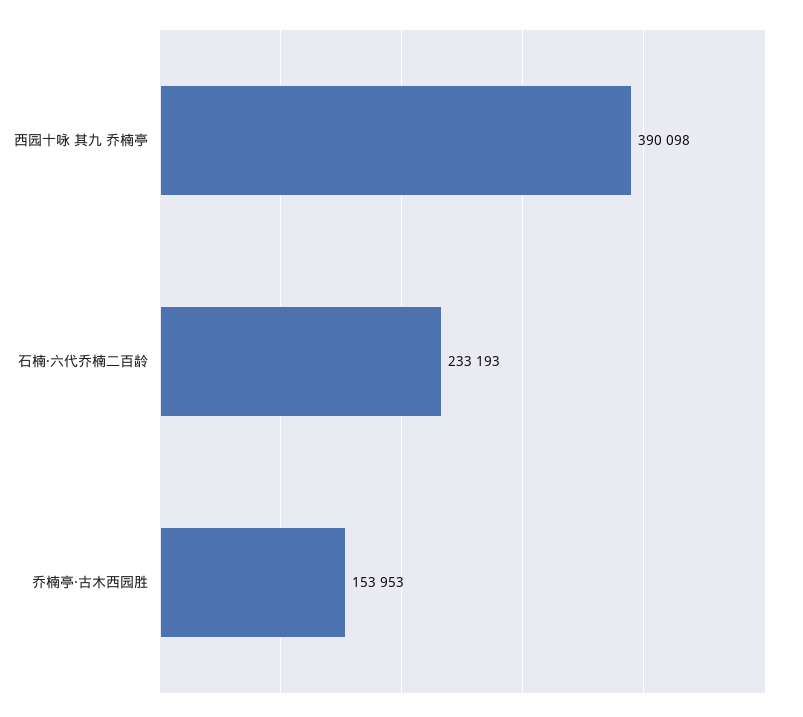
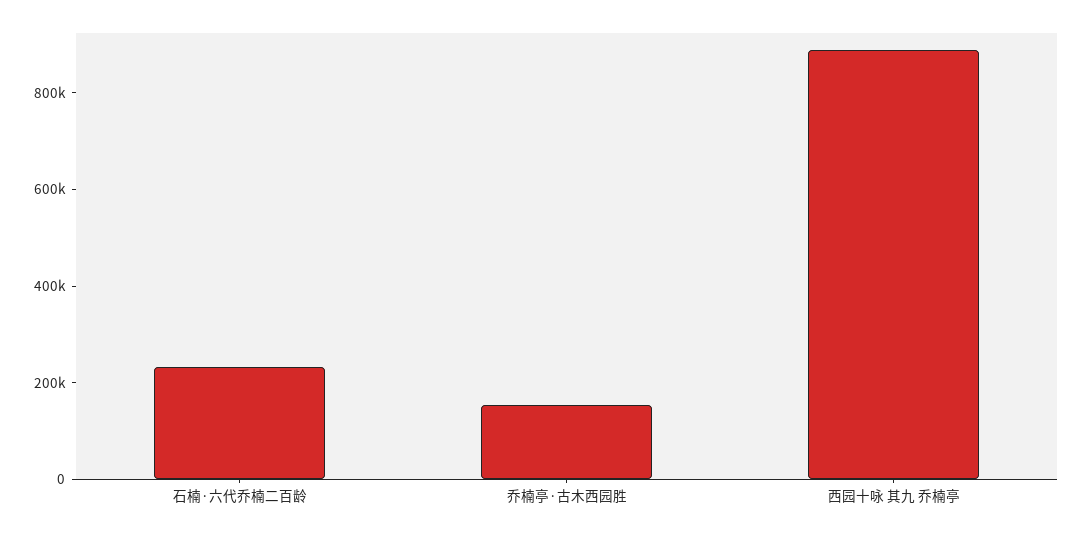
西园十咏 其九 乔楠亭: 390098 -> 900000

